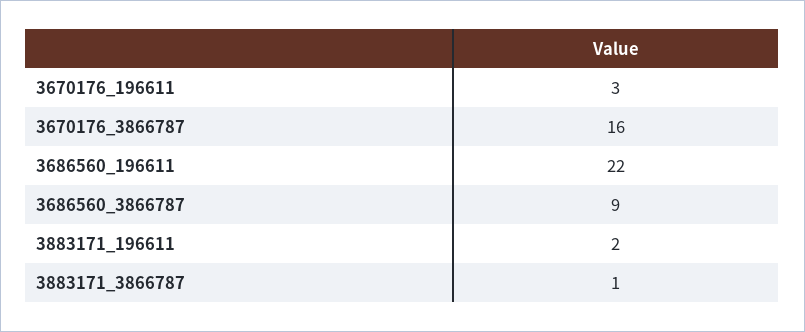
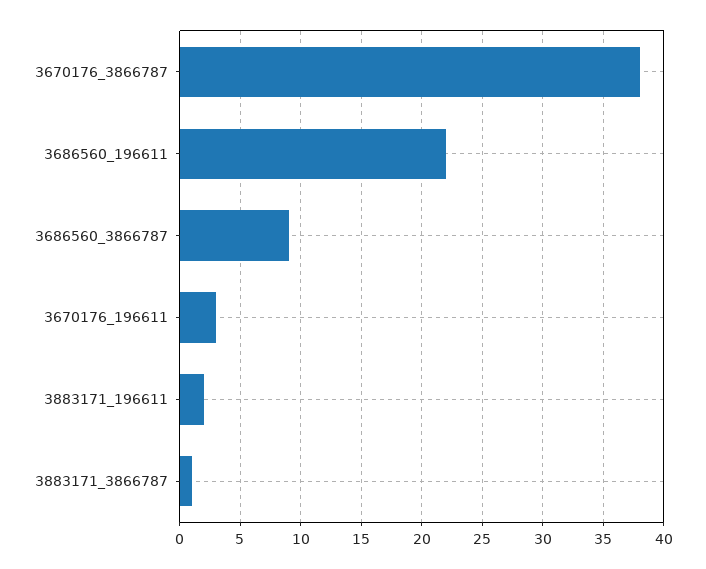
3670176_3866787: 16 -> 38

